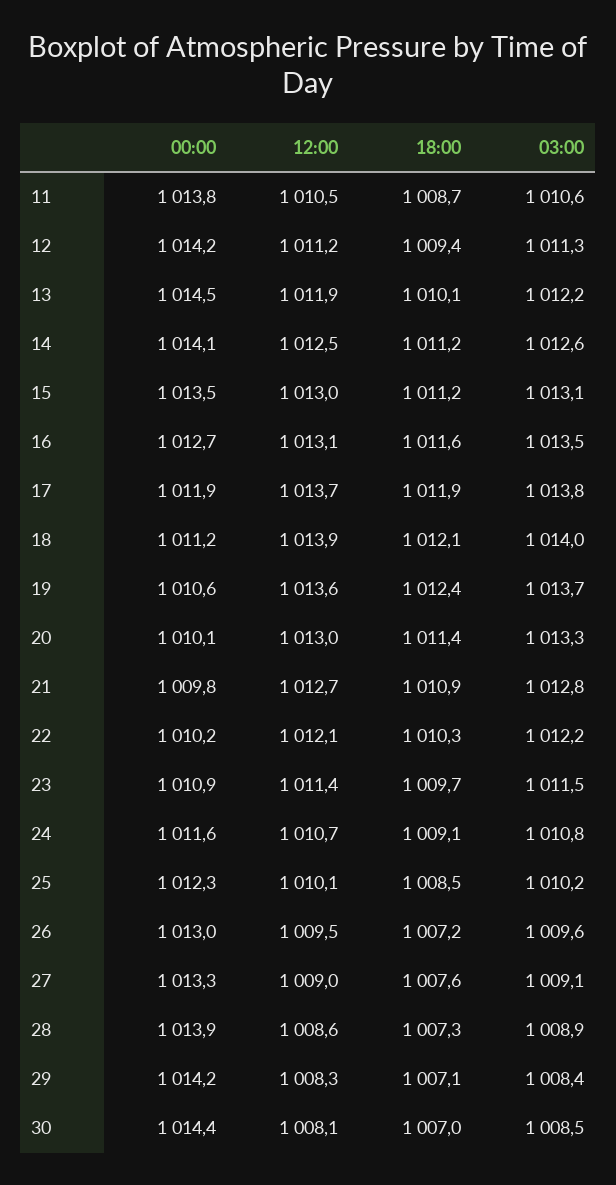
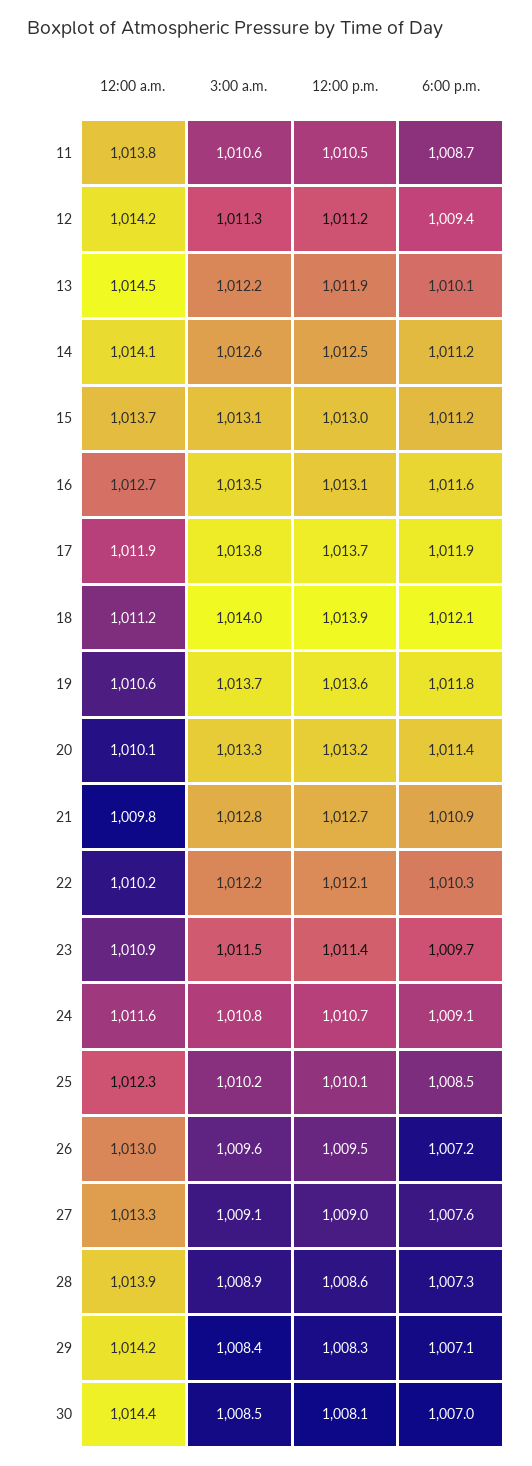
00:00, 15: 1013.5 -> 1013.7
18:00, 19: 1012.4 -> 1011.8
12:00, 20: 1013 -> 1013.2

